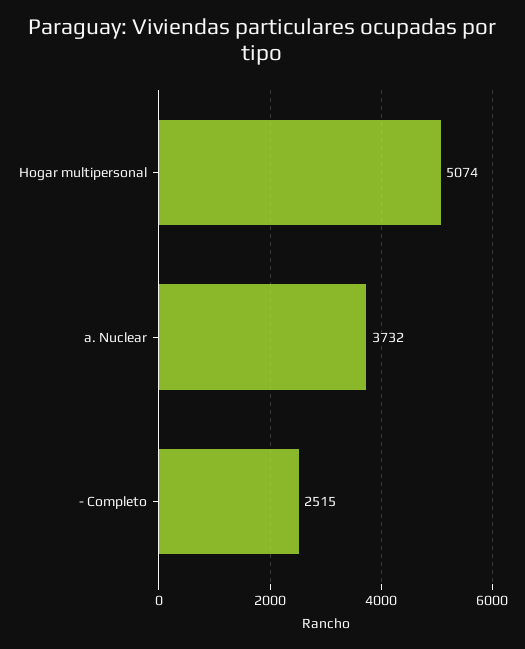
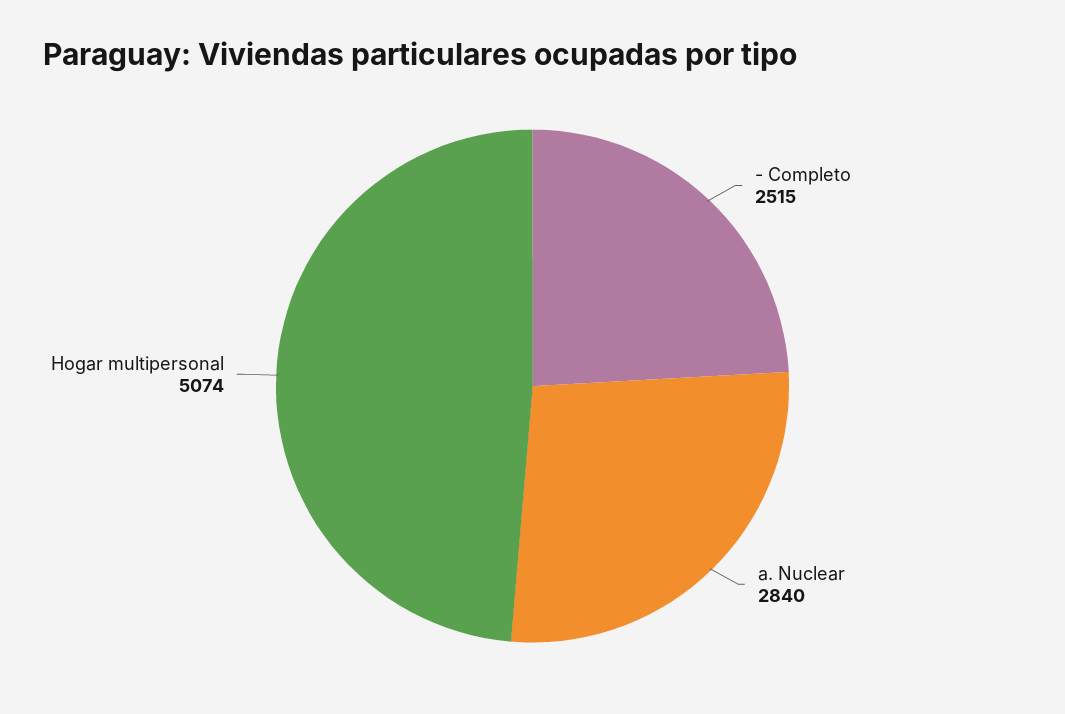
a. Nuclear: 3732 -> 2840

